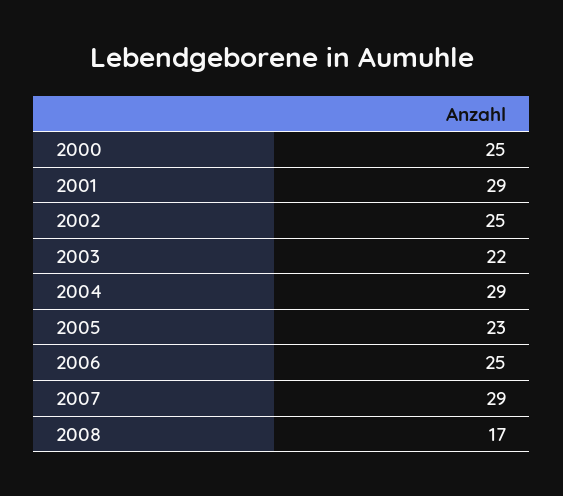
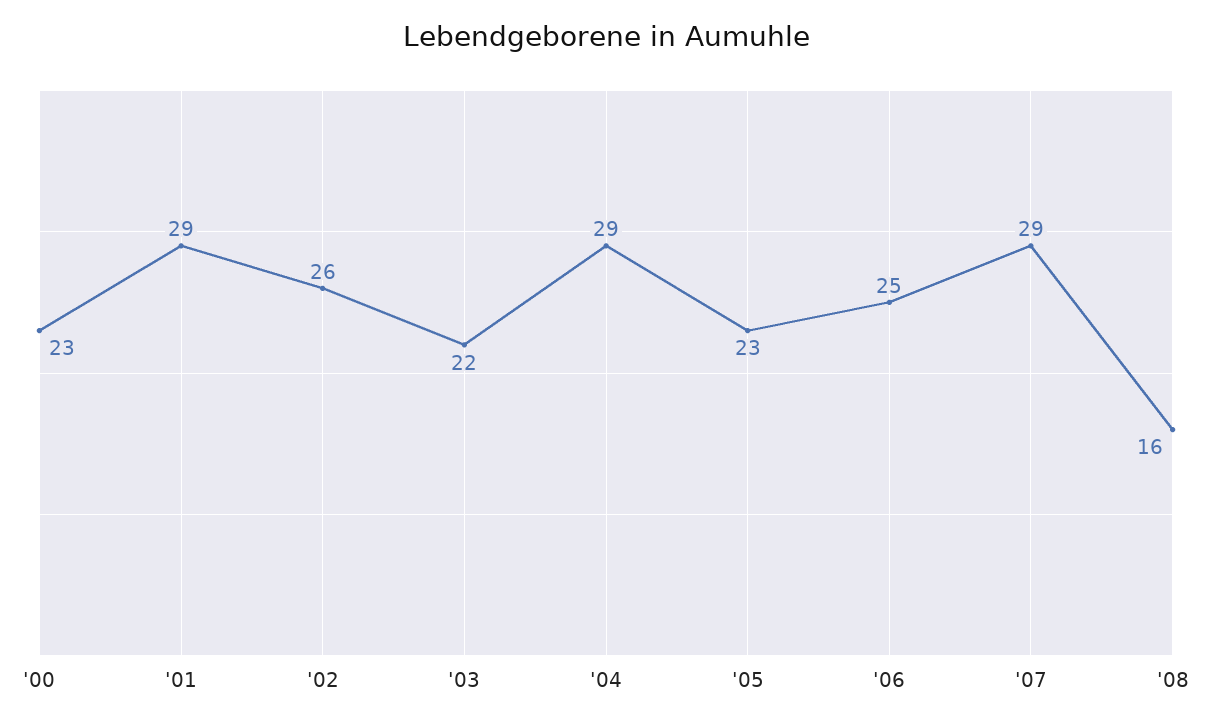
2000: 25 -> 23
2002: 25 -> 26
2008: 17 -> 16

